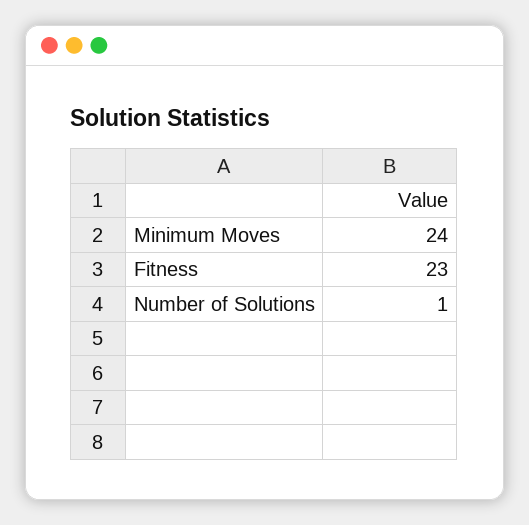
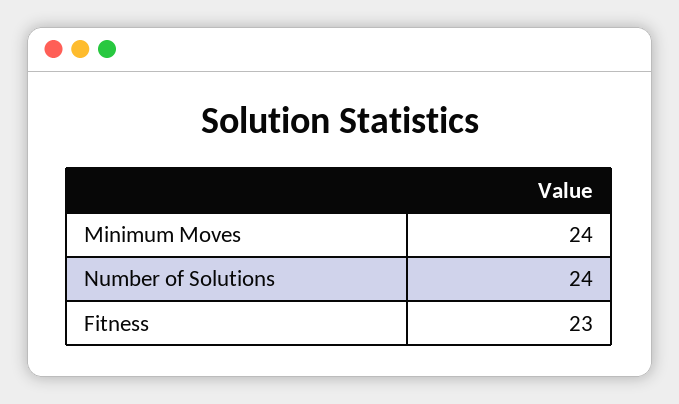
Number of Solutions: 1 -> 24

